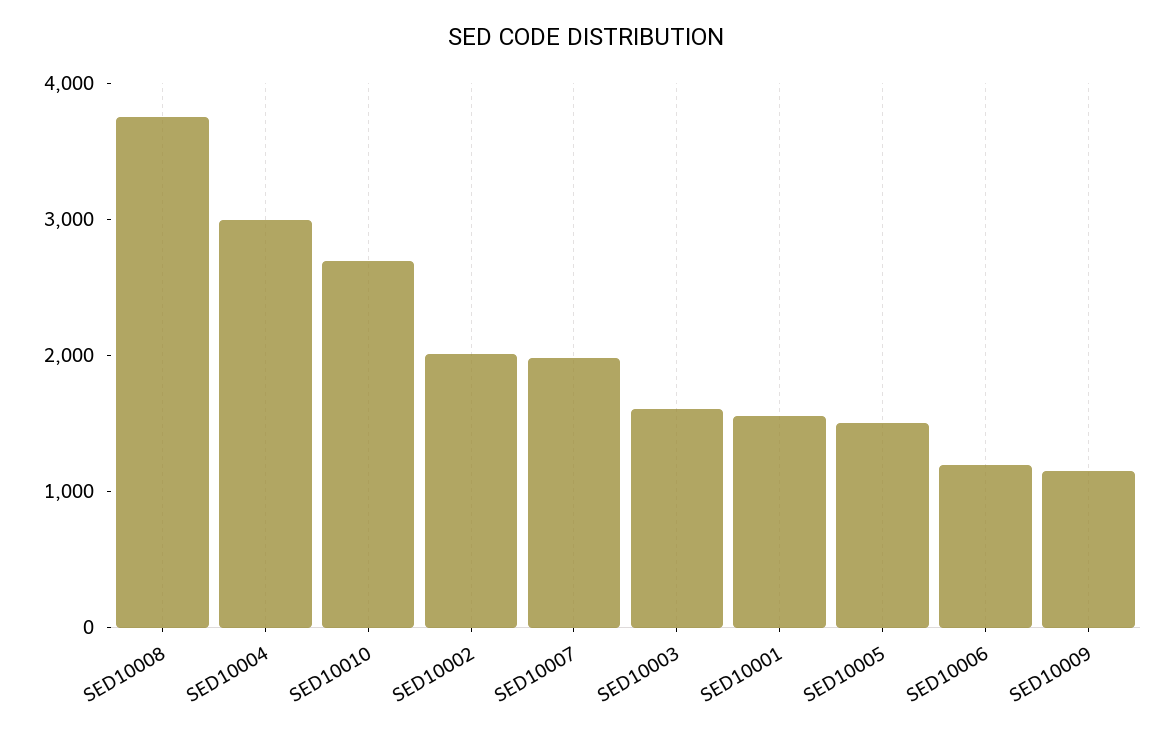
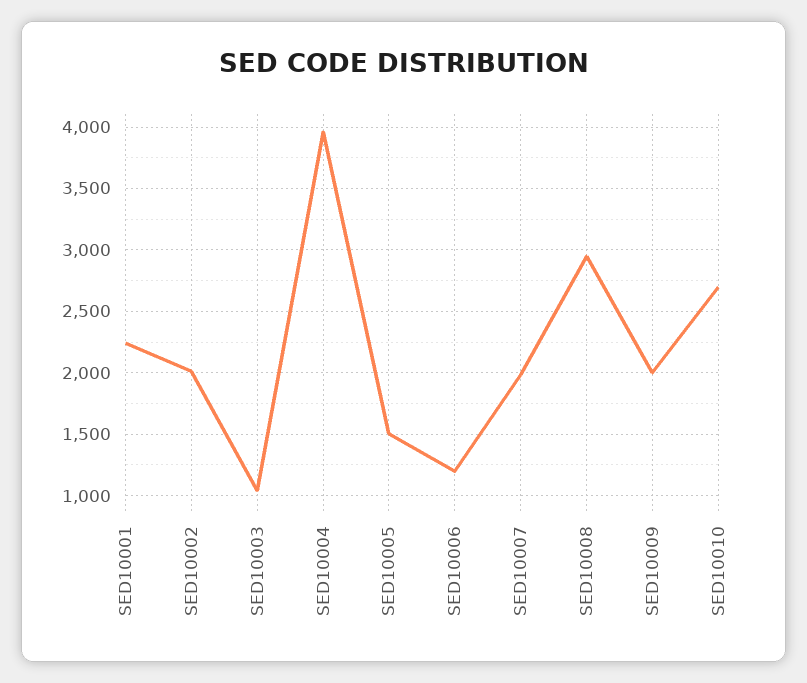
SED10008: 3800 -> 2950
SED10004: 3000 -> 3950
SED10003: 1600 -> 1050
SED10001: 1600 -> 2250
SED10009: 1200 -> 2000

